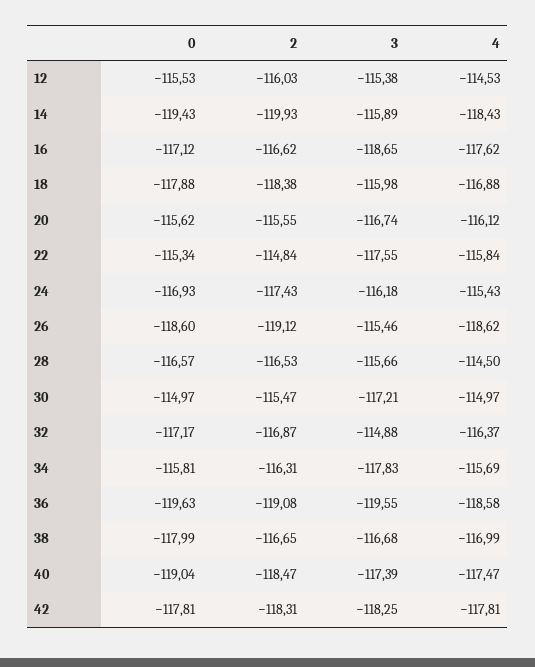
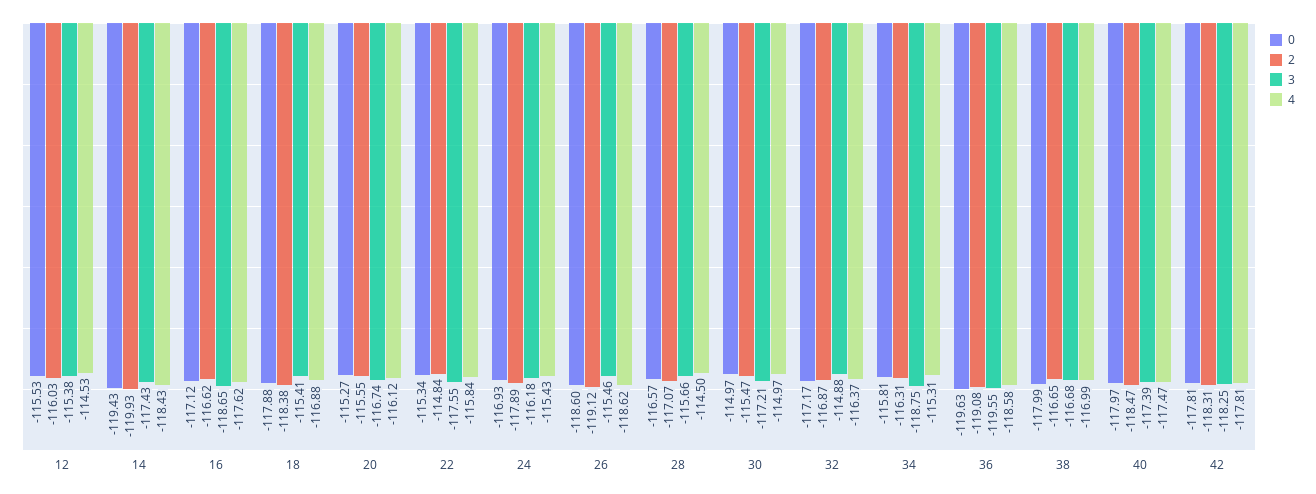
3, 14: -115.89 -> -117.43
3, 18: -115.98 -> -115.41
0, 20: -115.62 -> -115.27
2, 24: -117.43 -> -117.89
2, 28: -116.53 -> -117.07
3, 34: -117.83 -> -118.75
4, 34: -115.69 -> -115.31
0, 40: -119.04 -> -117.97

